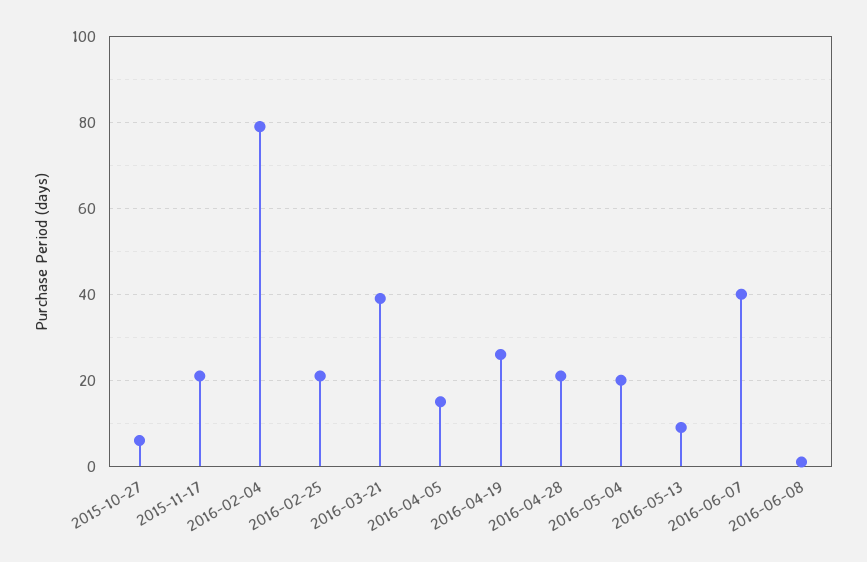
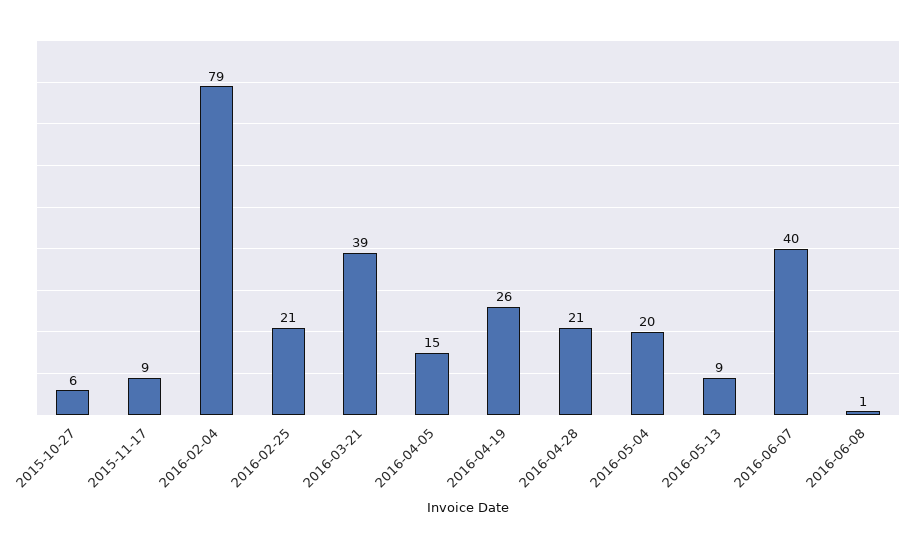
2015-11-17: 20 -> 9

